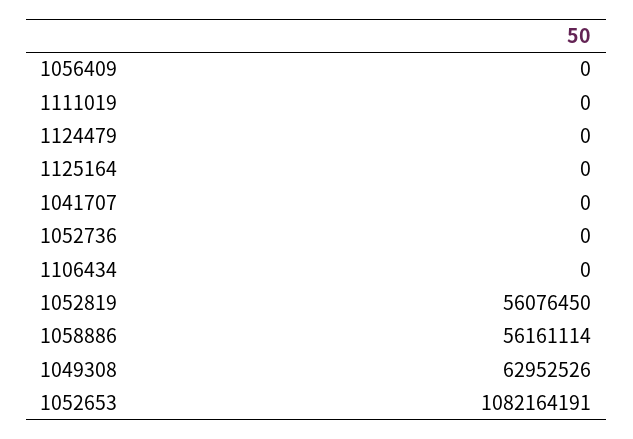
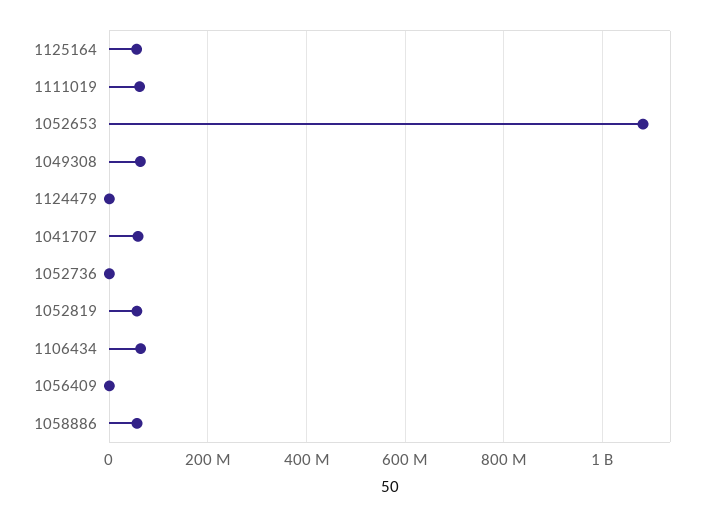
1111019: 0 -> 60000000
1125164: 0 -> 60000000
1041707: 0 -> 60000000
1106434: 0 -> 60000000

